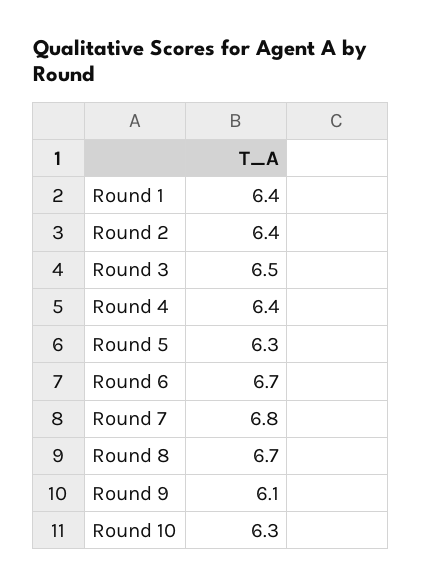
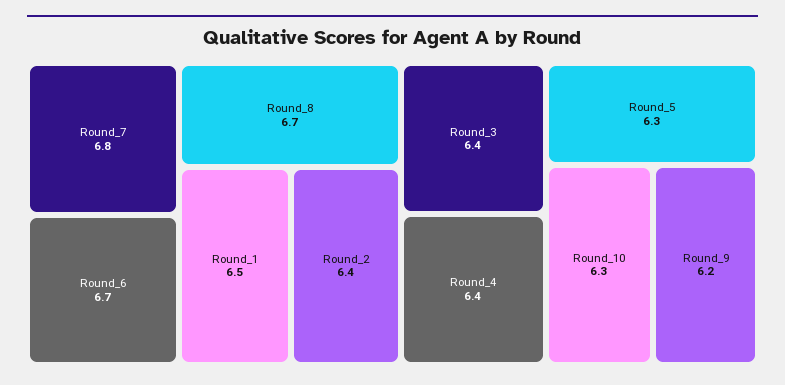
Round 1: 6.4 -> 6.5
Round 3: 6.5 -> 6.4
Round 9: 6.1 -> 6.2

